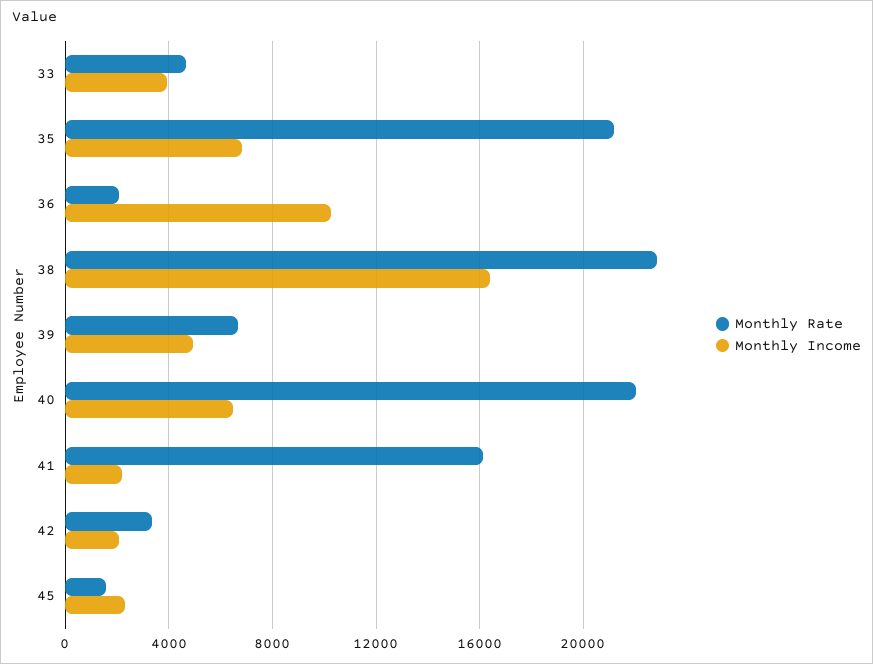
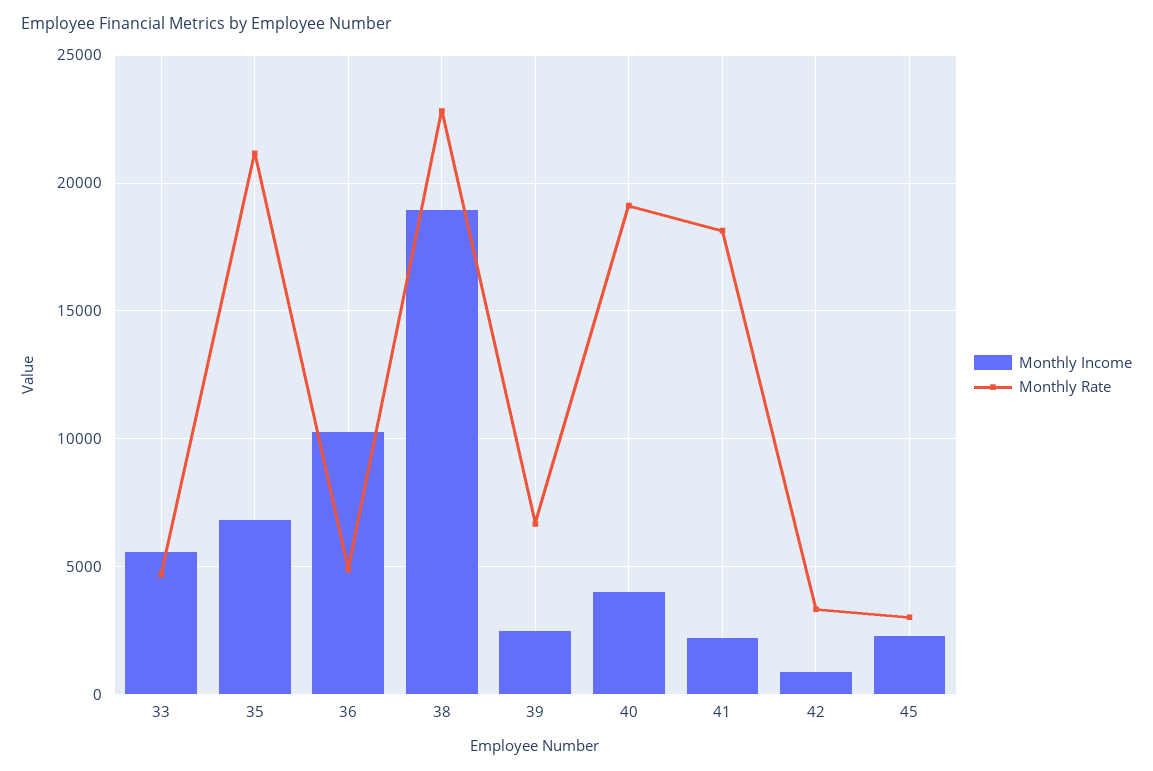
Monthly Income, 33: 4000 -> 5500
Monthly Rate, 36: 2000 -> 5000
Monthly Income, 38: 16500 -> 19000
Monthly Income, 39: 5000 -> 2500
Monthly Rate, 40: 22000 -> 19000
Monthly Income, 40: 6500 -> 4000
Monthly Rate, 41: 16000 -> 18000
Monthly Income, 42: 2000 -> 1000
Monthly Rate, 45: 1500 -> 3000

